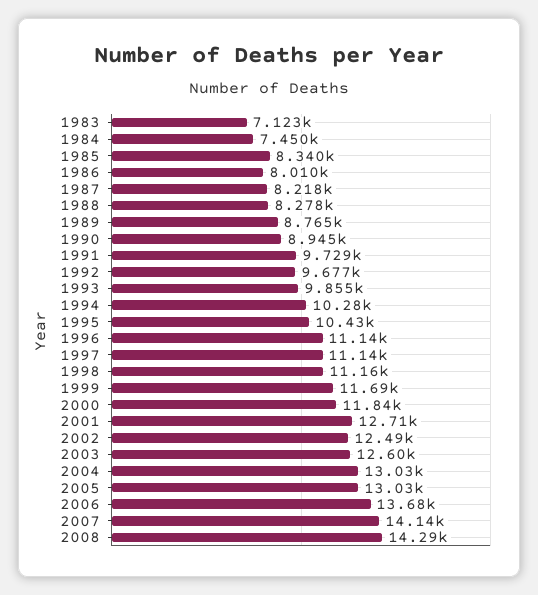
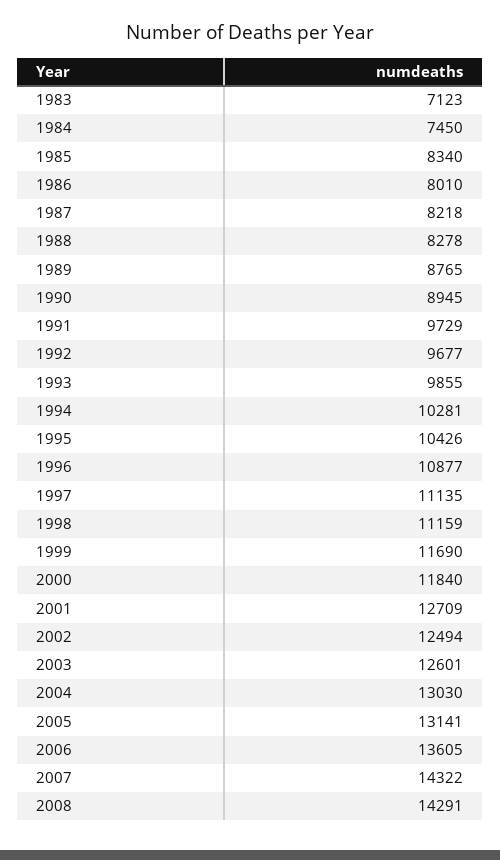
1996: 11140 -> 10877
2005: 13030 -> 13141
2006: 13680 -> 13605
2007: 14140 -> 14322

